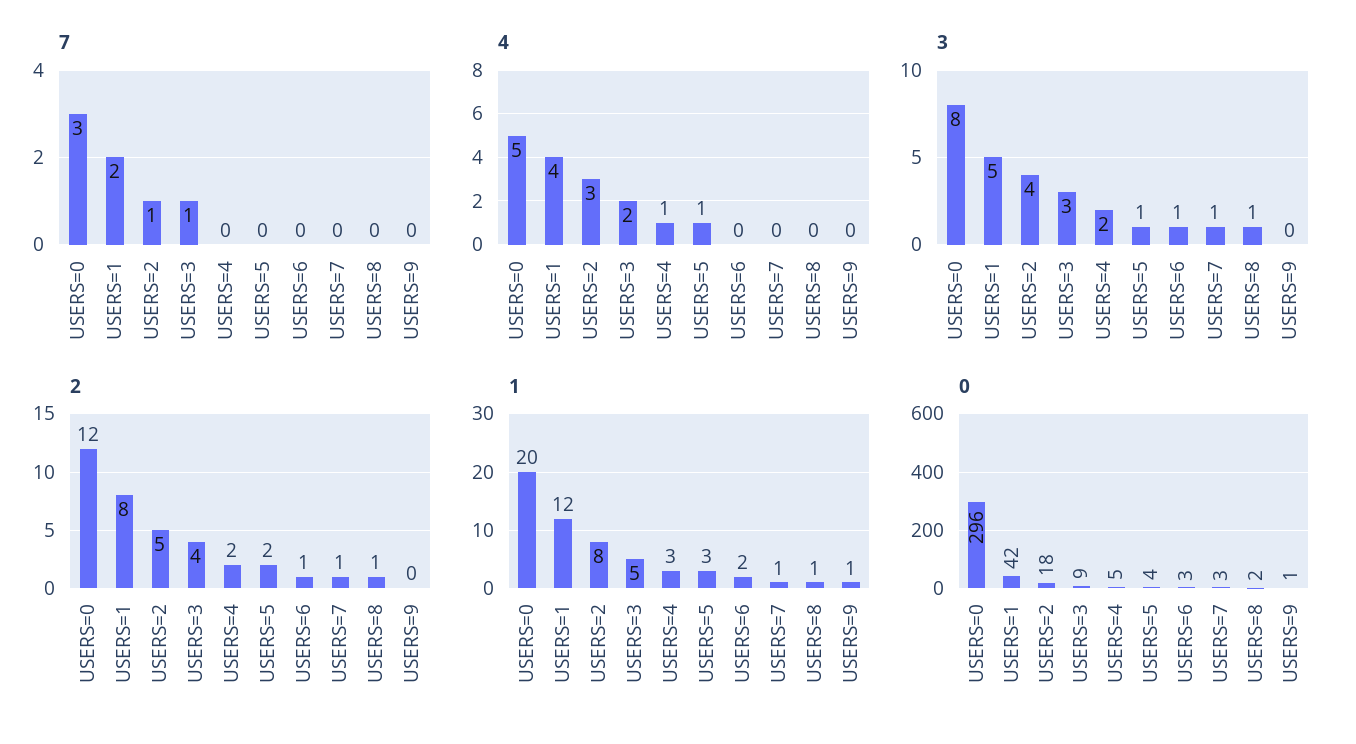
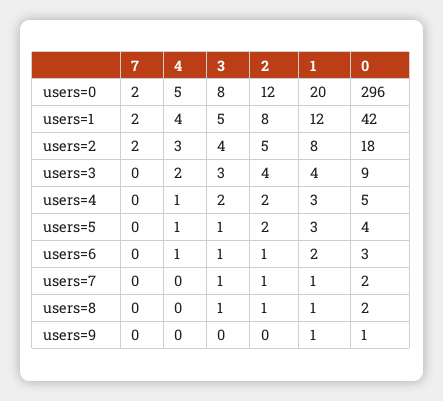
7, USERS=0: 3 -> 2
7, USERS=2: 1 -> 2
7, USERS=3: 1 -> 0
4, USERS=6: 0 -> 1
1, USERS=3: 5 -> 4
0, USERS=7: 3 -> 2

